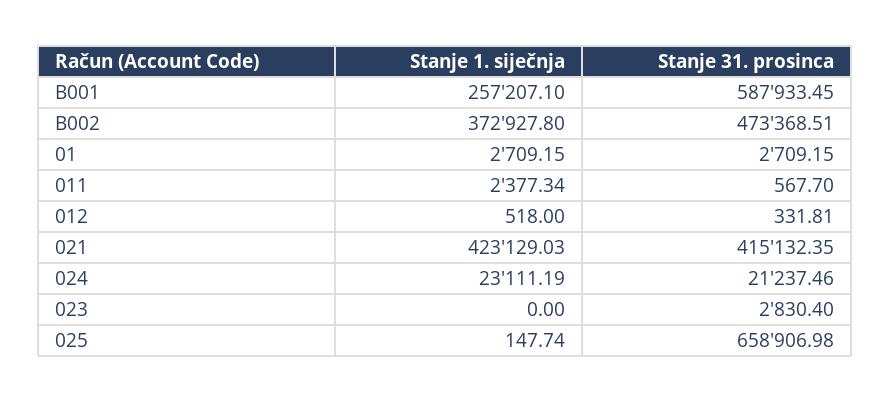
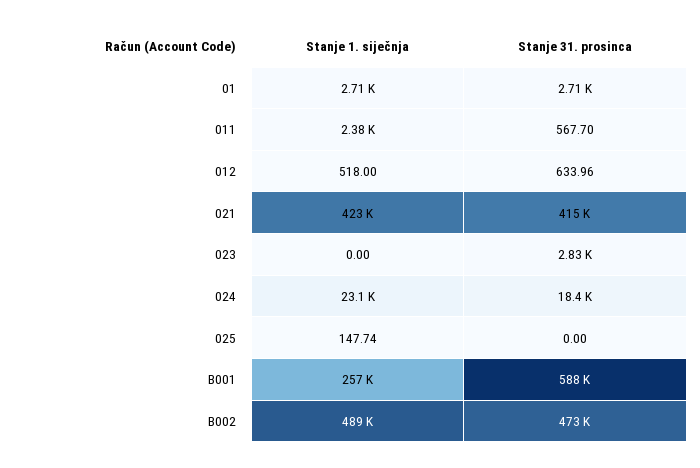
Stanje 1. siječnja, B002: 372927.8 -> 489000
Stanje 31. prosinca, 012: 331.81 -> 633.96
Stanje 31. prosinca, 024: 21237.46 -> 18400
Stanje 31. prosinca, 025: 658906.98 -> 0

